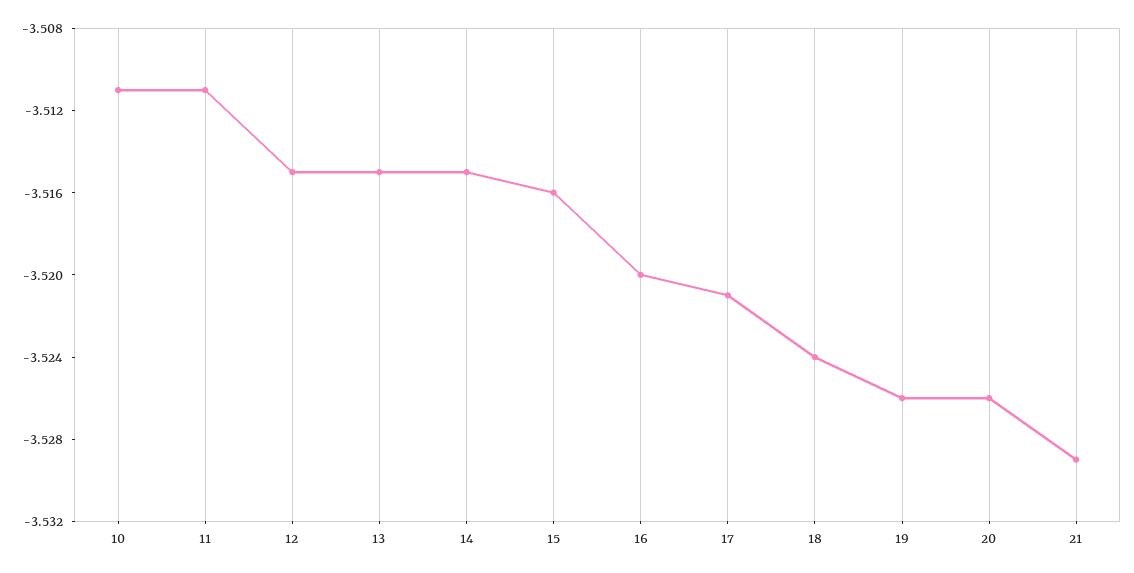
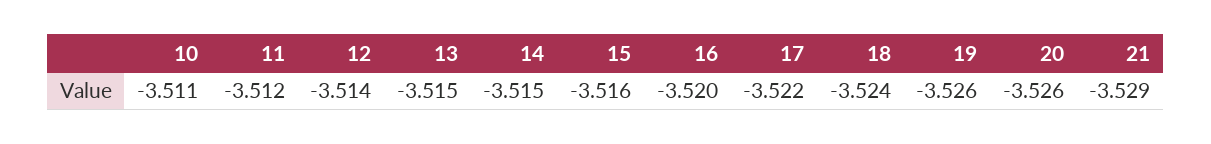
11: -3.511 -> -3.512
12: -3.515 -> -3.514
17: -3.521 -> -3.522

